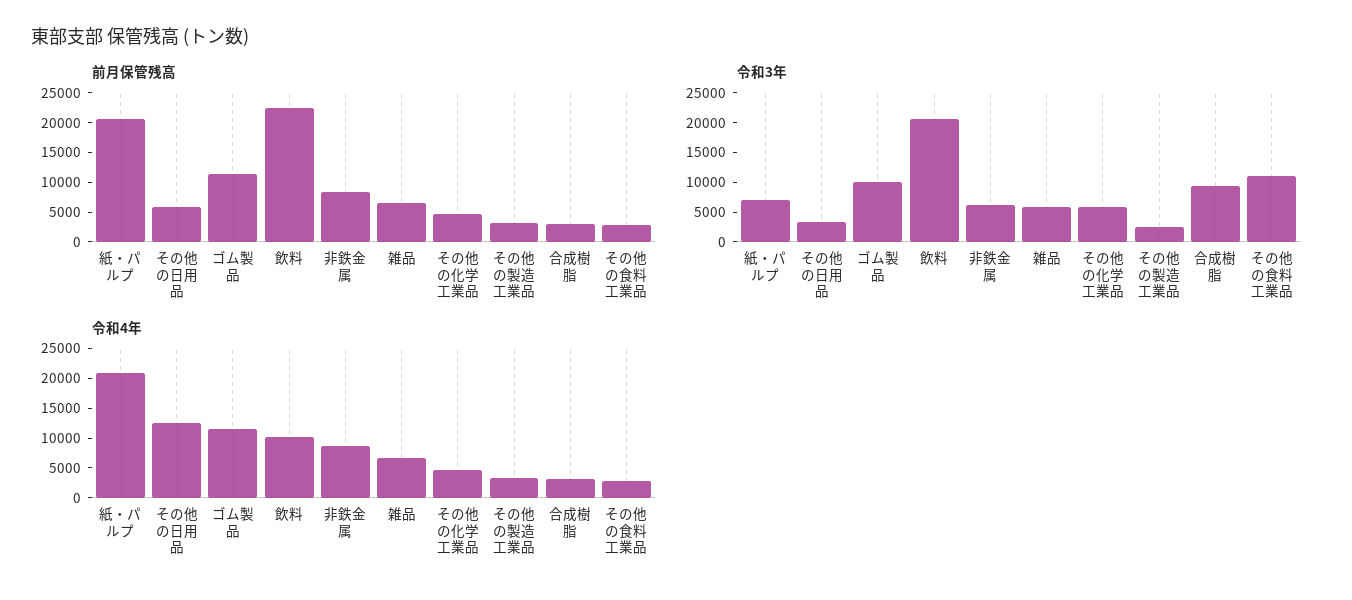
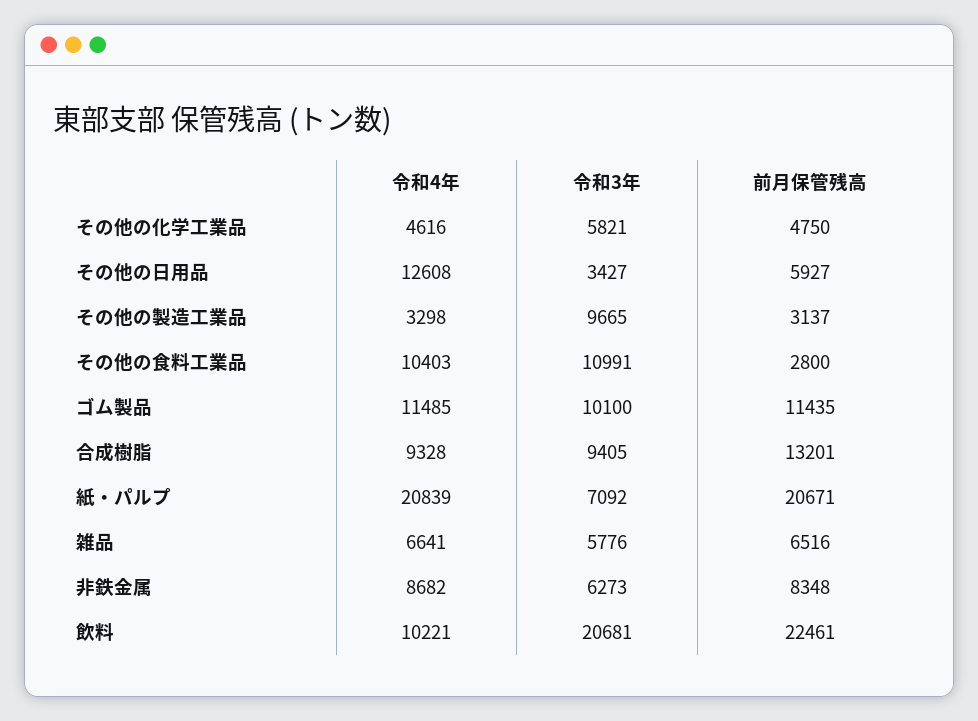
前月保管残高, 合成樹脂: 2500 -> 13201
令和3年, その他の製造工業品: 2500 -> 9665
令和4年, 合成樹脂: 2500 -> 9328
令和4年, その他の食料工業品: 2500 -> 10403

